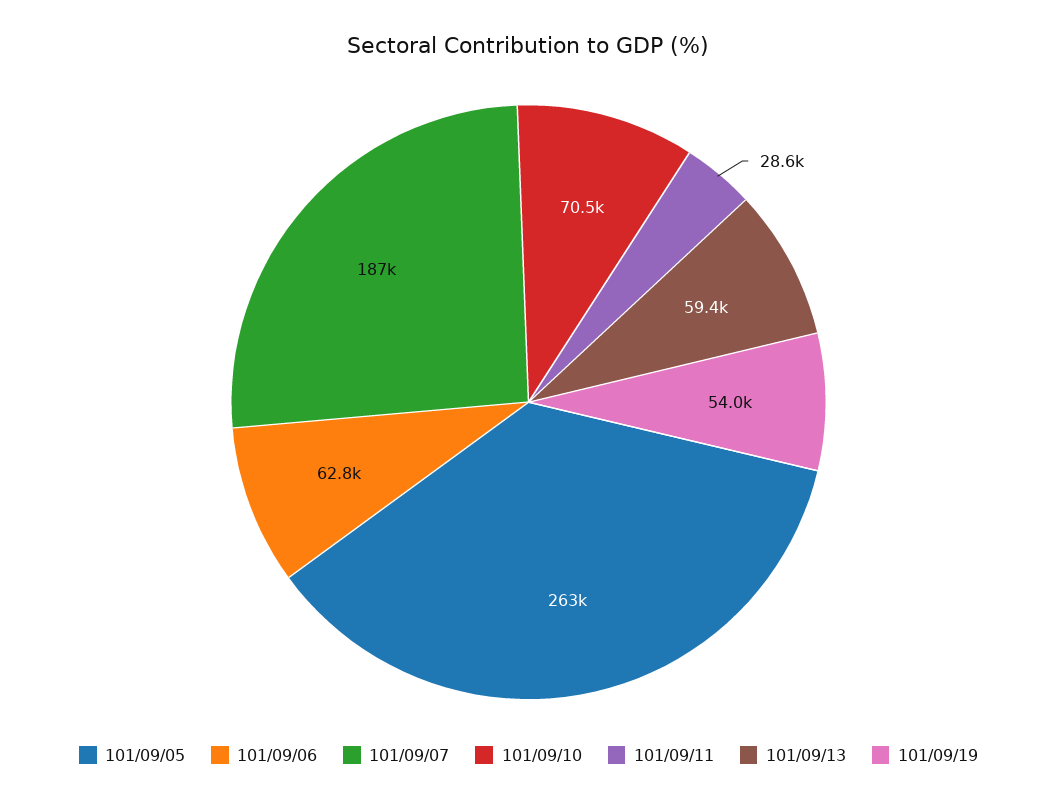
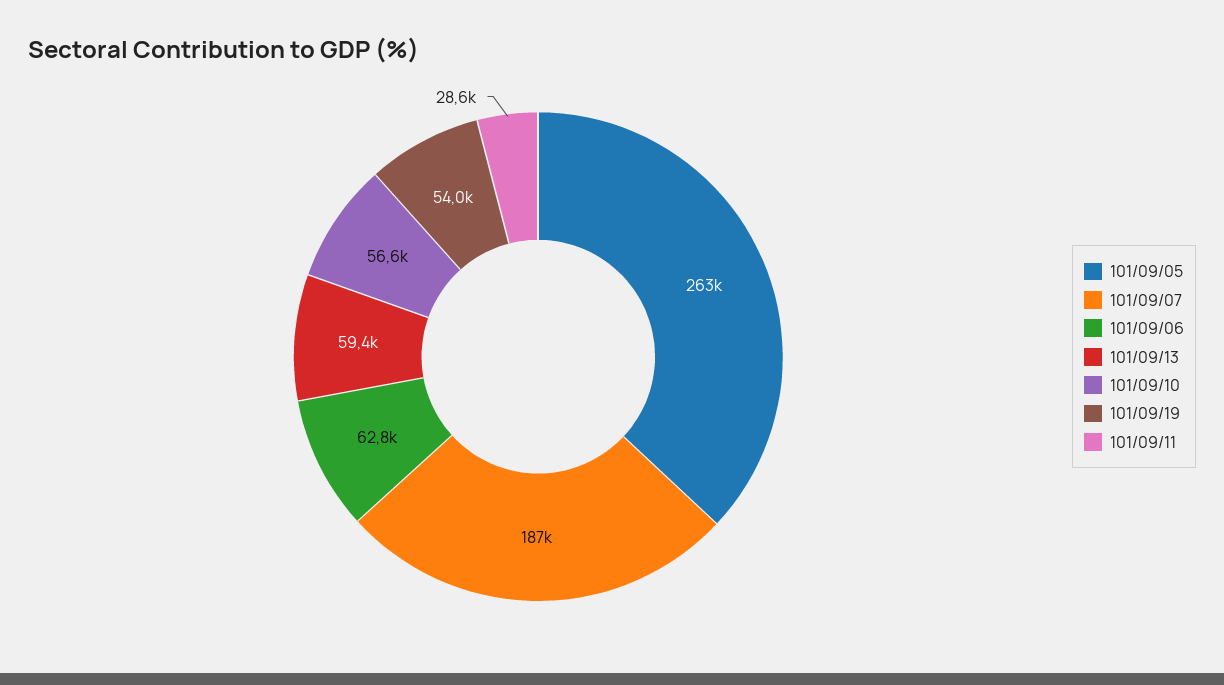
101/09/10: 70500 -> 56600

